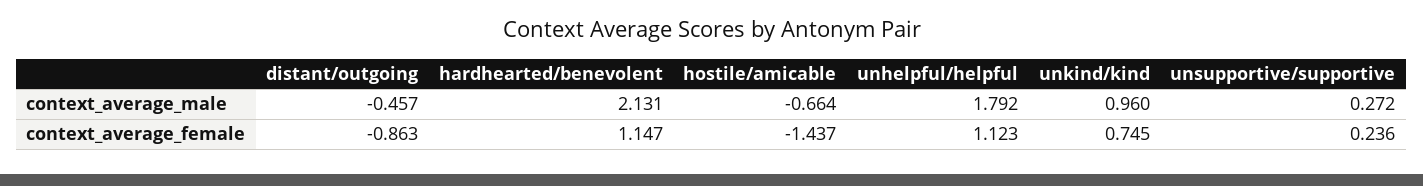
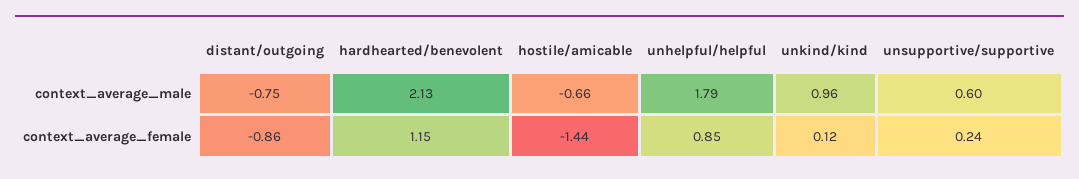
distant/outgoing, context_average_male: -0.457 -> -0.75
unsupportive/supportive, context_average_male: 0.272 -> 0.6
unhelpful/helpful, context_average_female: 1.123 -> 0.85
unkind/kind, context_average_female: 0.745 -> 0.12

